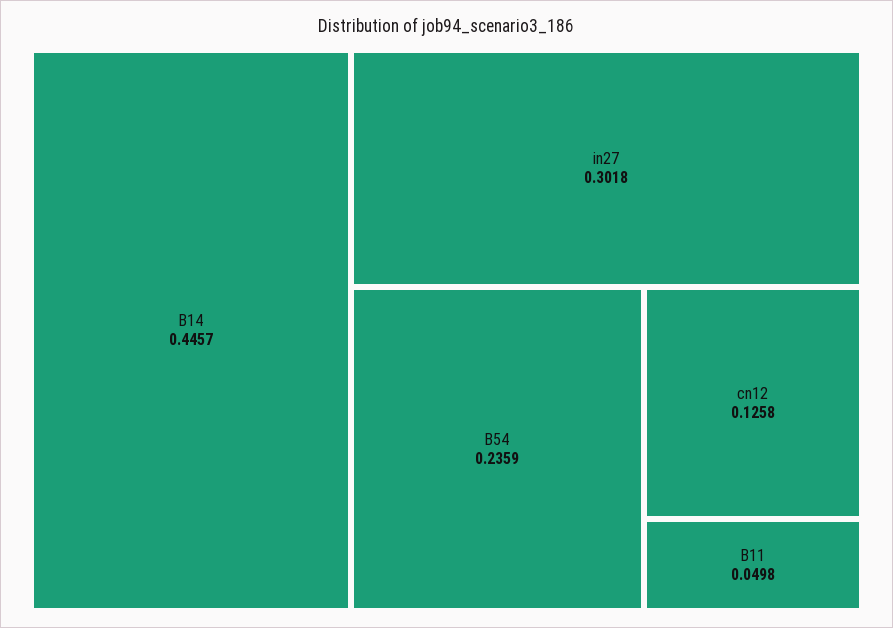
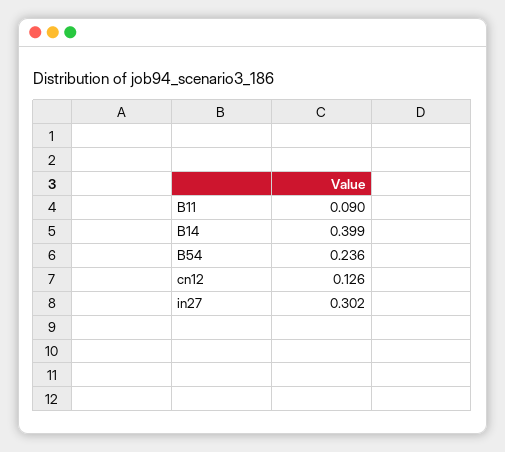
B14: 0.4457 -> 0.399
B11: 0.0498 -> 0.09

